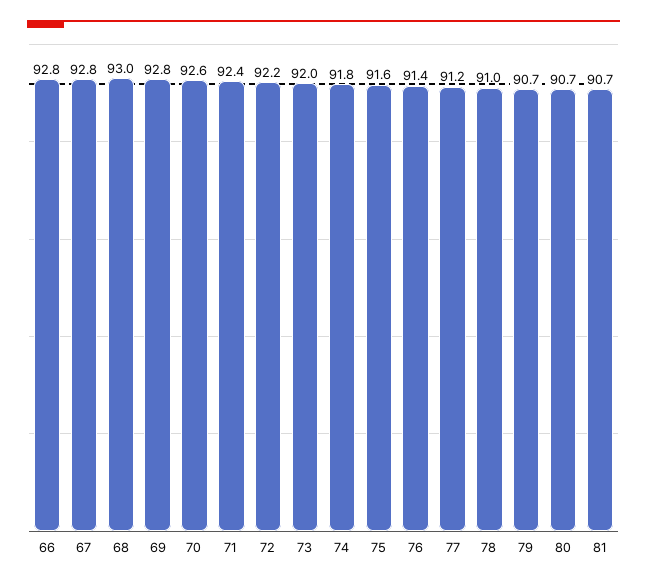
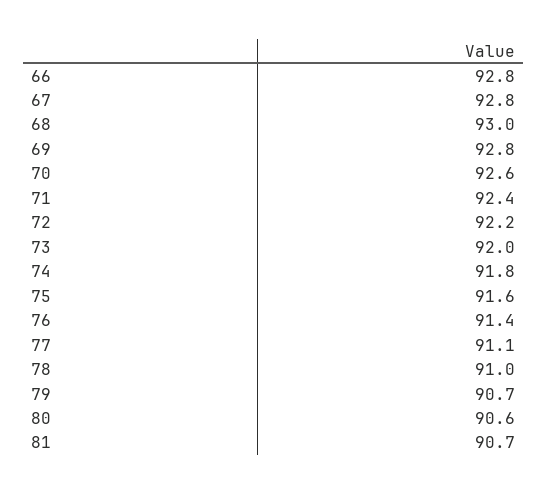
77: 91.2 -> 91.1
80: 90.7 -> 90.6

